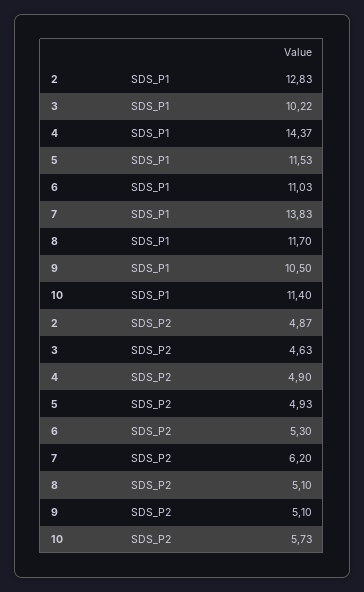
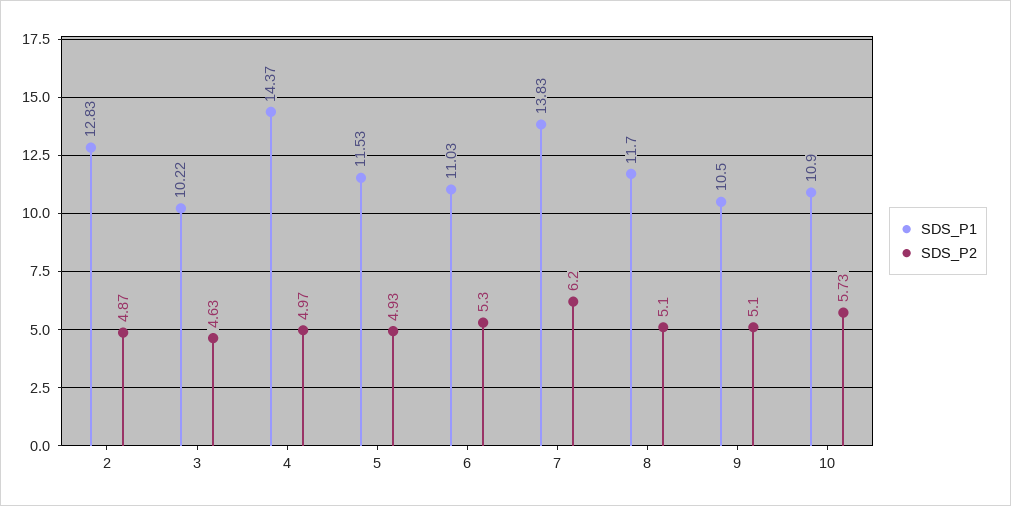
SDS_P1, 10: 11.4 -> 10.9
SDS_P2, 4: 4.9 -> 4.97

